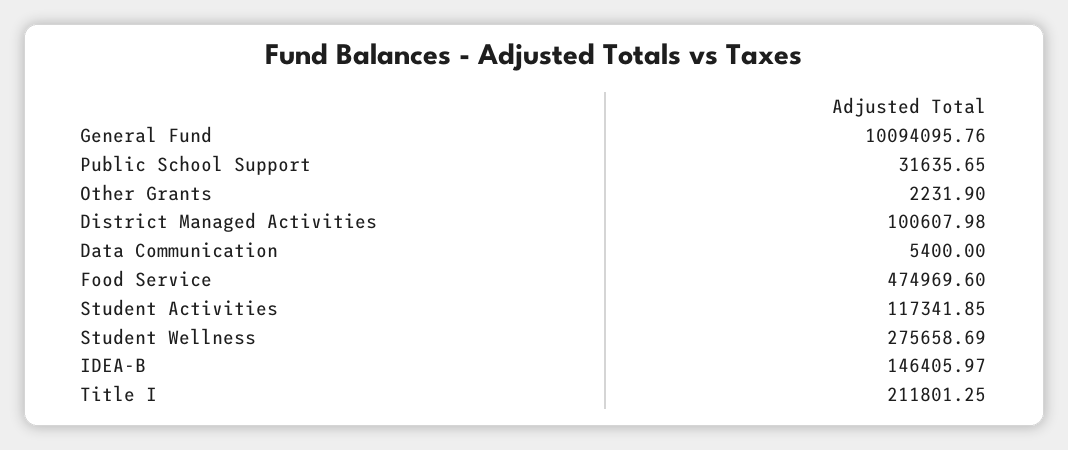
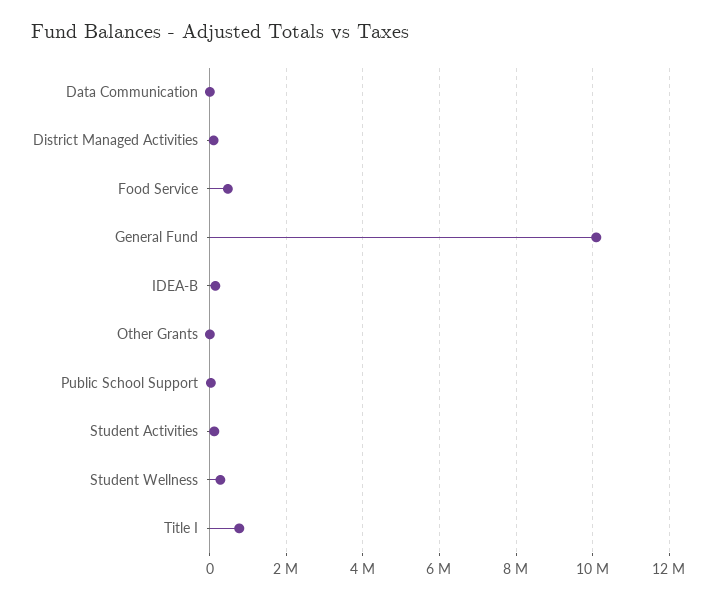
Title I: 211801.25 -> 800000

